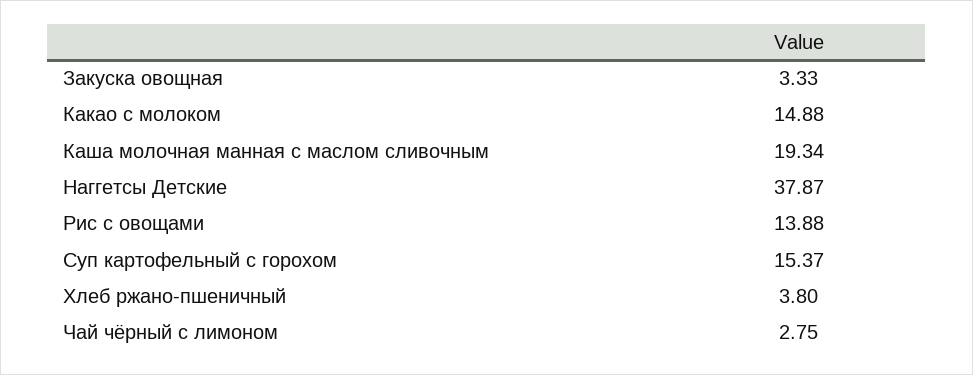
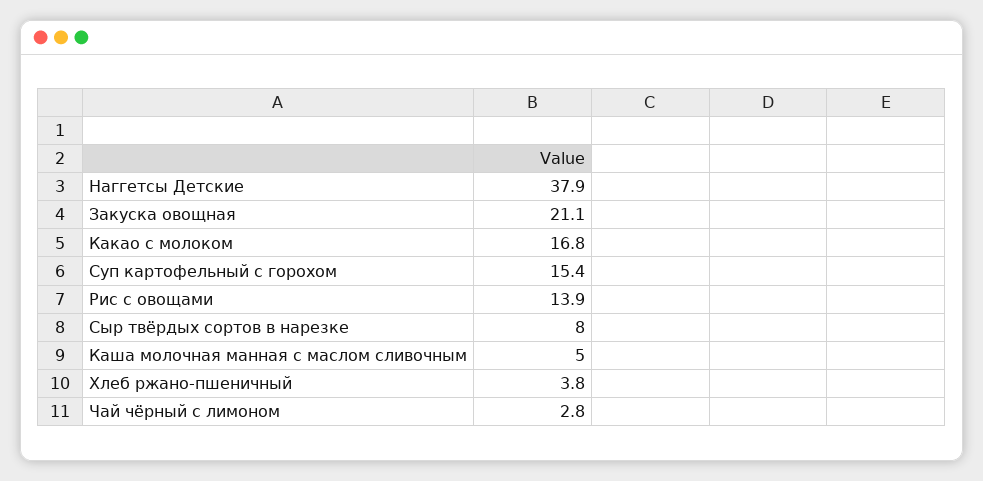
Закуска овощная: 3.33 -> 21.1
Какао с молоком: 14.88 -> 16.8
Каша молочная манная с маслом сливочным: 19.34 -> 5
Сыр твёрдых сортов в нарезке: none -> 8

